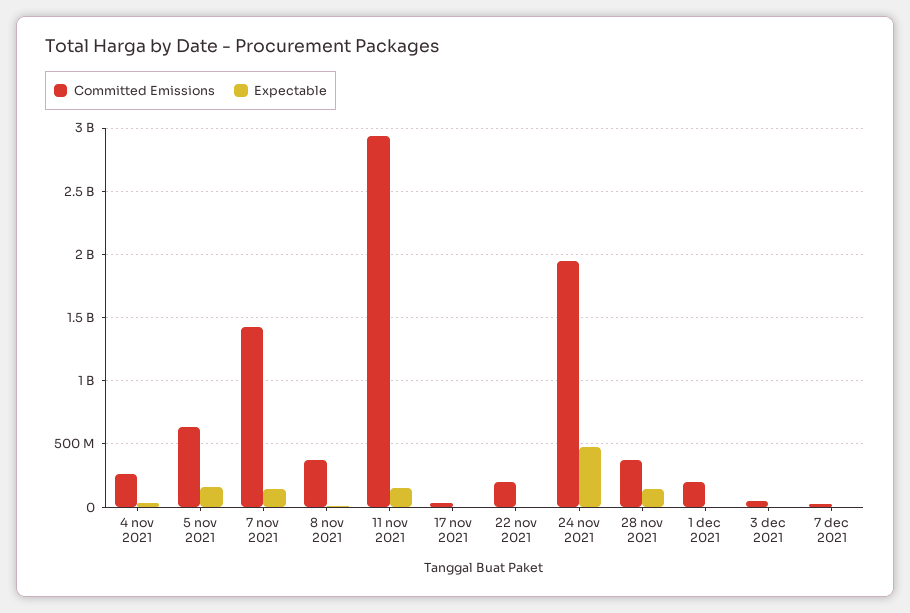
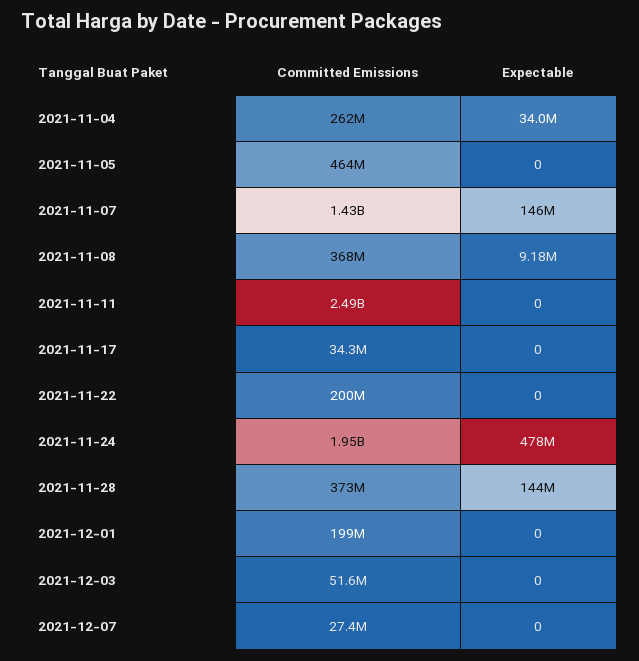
Committed Emissions, 5 nov 2021: 650000000 -> 464000000
Expectable, 5 nov 2021: 150000000 -> 0
Committed Emissions, 11 nov 2021: 2950000000 -> 2490000000
Expectable, 11 nov 2021: 150000000 -> 0

